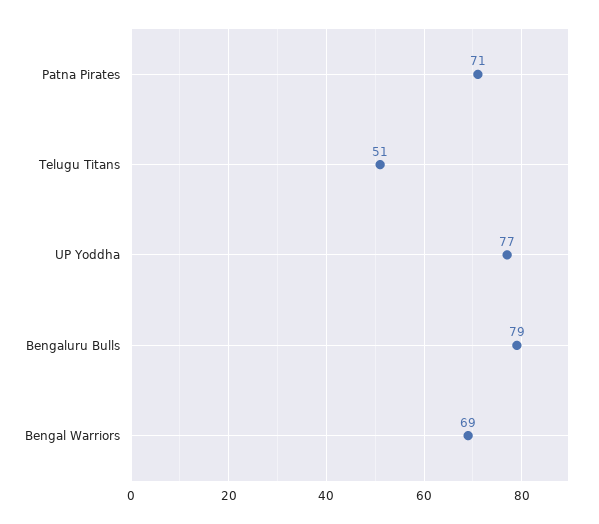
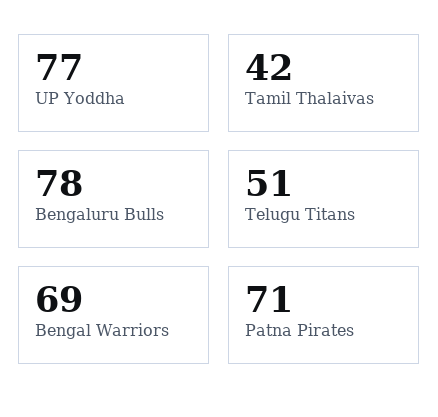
Bengaluru Bulls: 79 -> 78
Tamil Thalaivas: none -> 42

